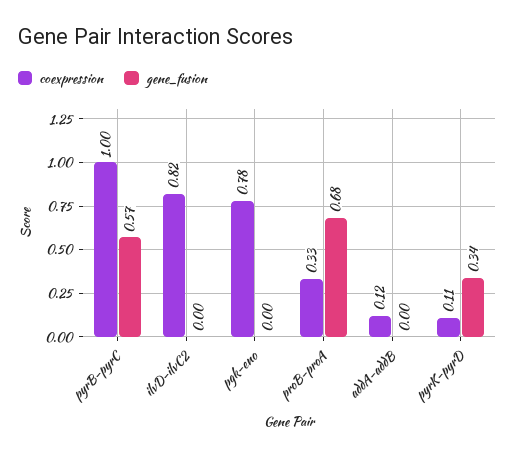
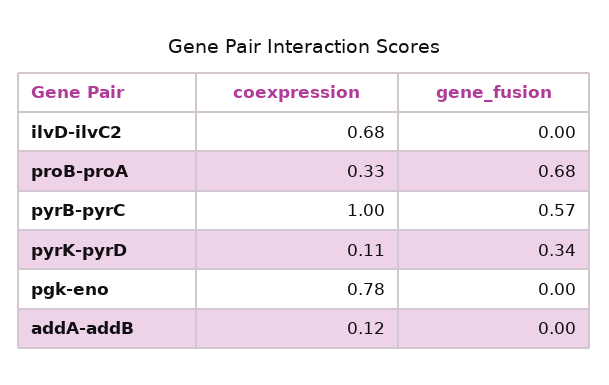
coexpression, ilvD-ilvC2: 0.82 -> 0.68

